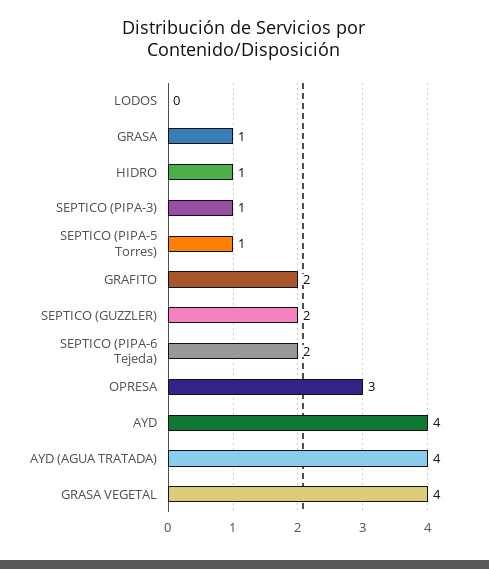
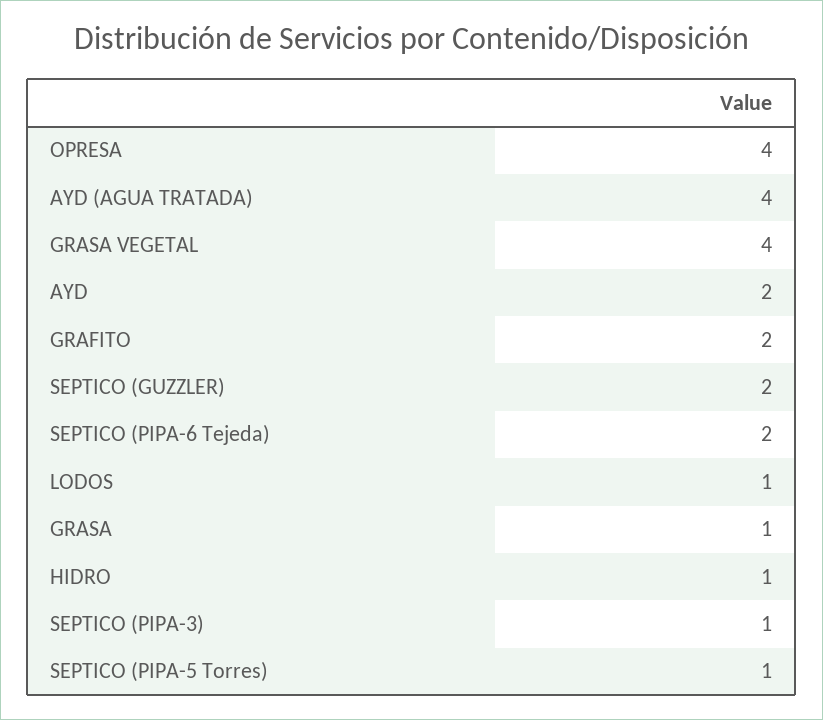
LODOS: 0 -> 1
OPRESA: 3 -> 4
AYD: 4 -> 2

